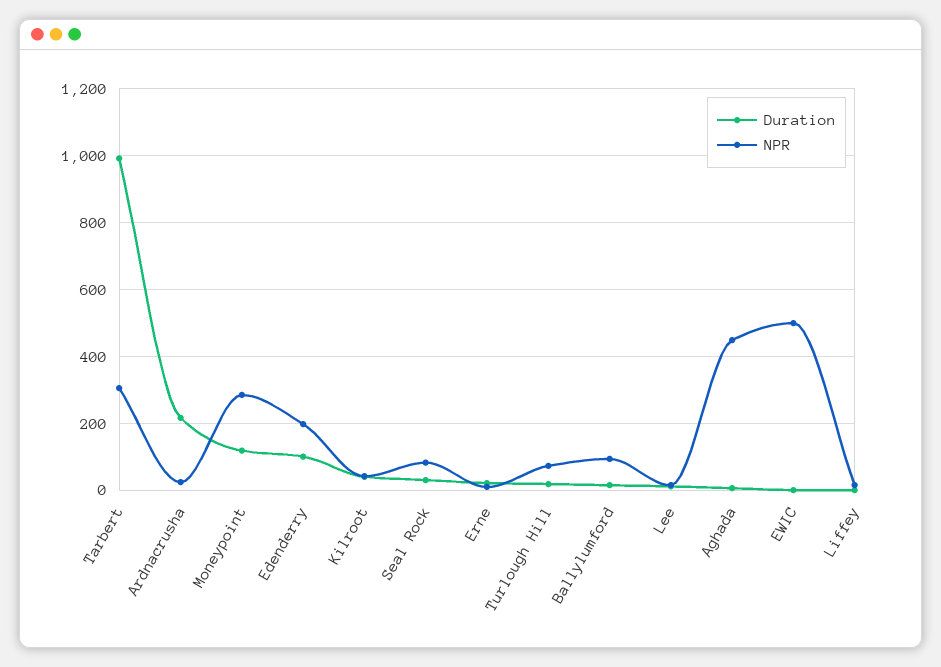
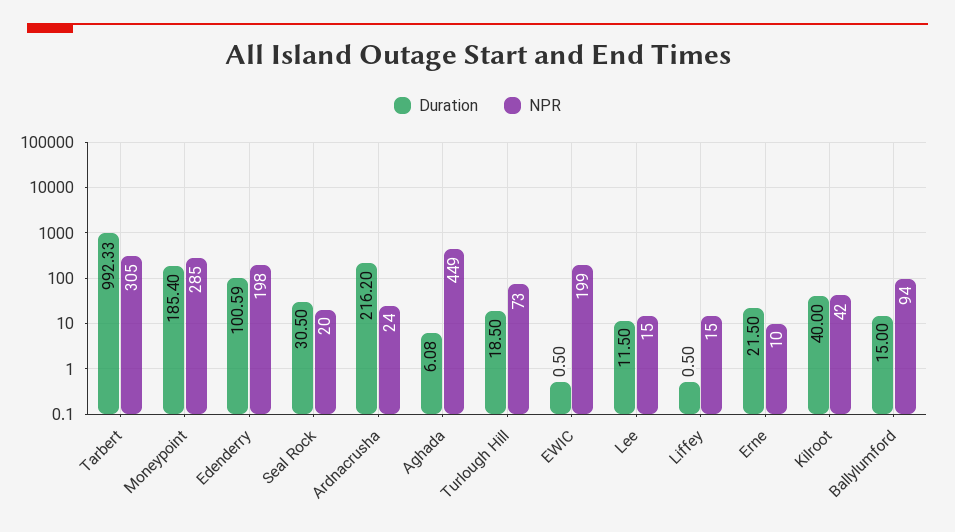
Duration, Moneypoint: 120 -> 185.4
NPR, Seal Rock: 80 -> 20
NPR, EWIC: 500 -> 199

